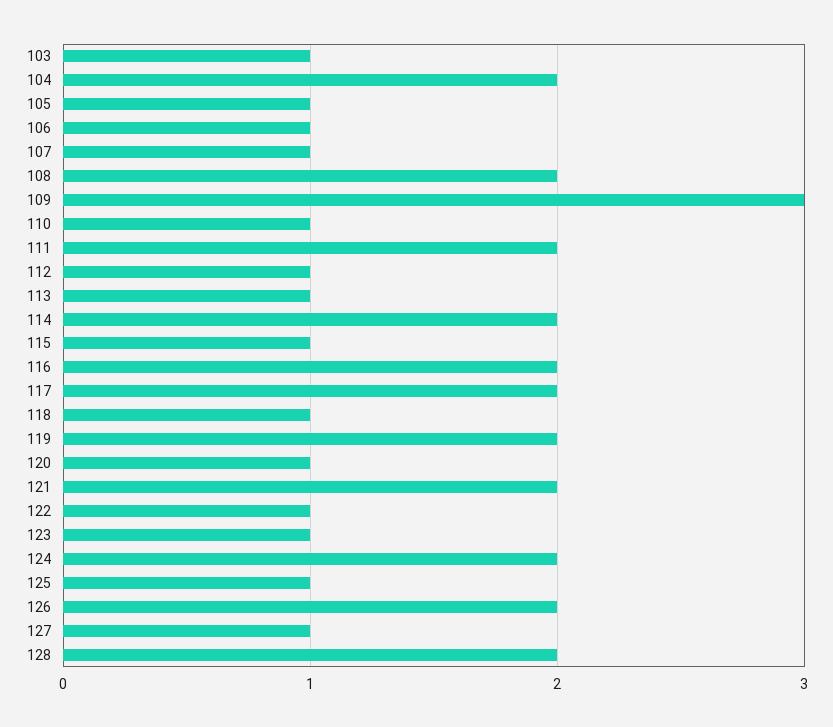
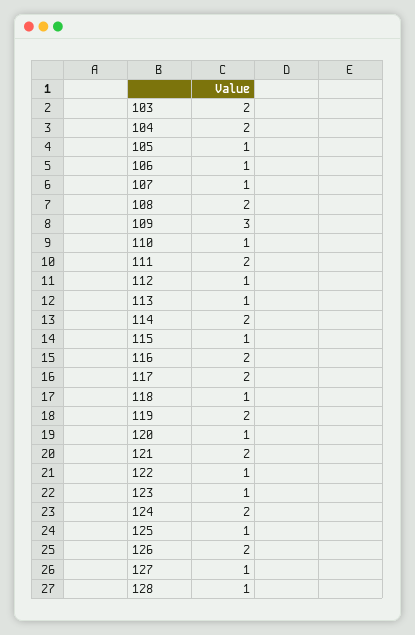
103: 1 -> 2
128: 2 -> 1

